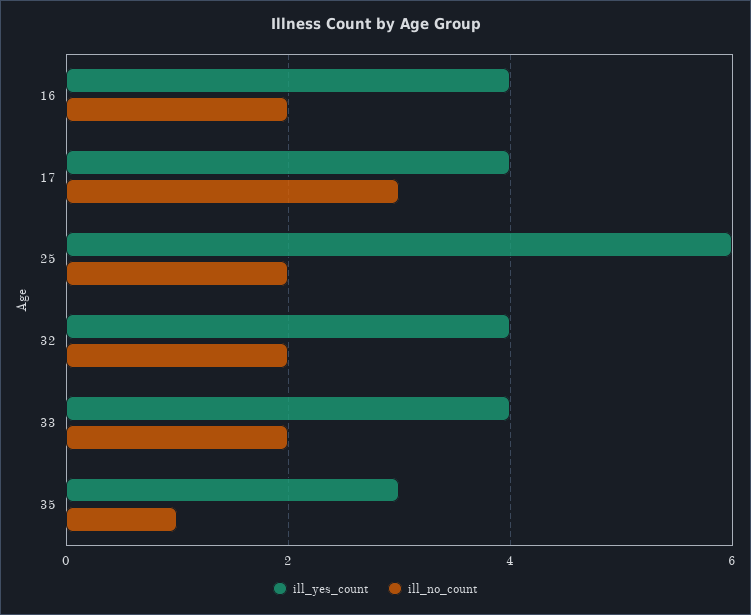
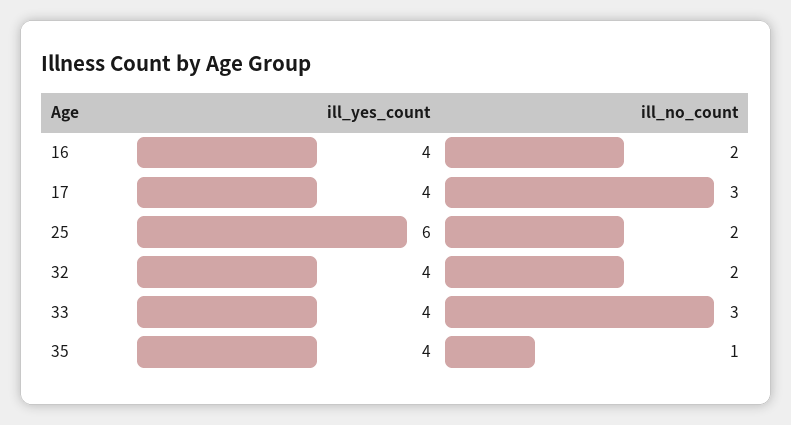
ill_no_count, 33: 2 -> 3
ill_yes_count, 35: 3 -> 4

